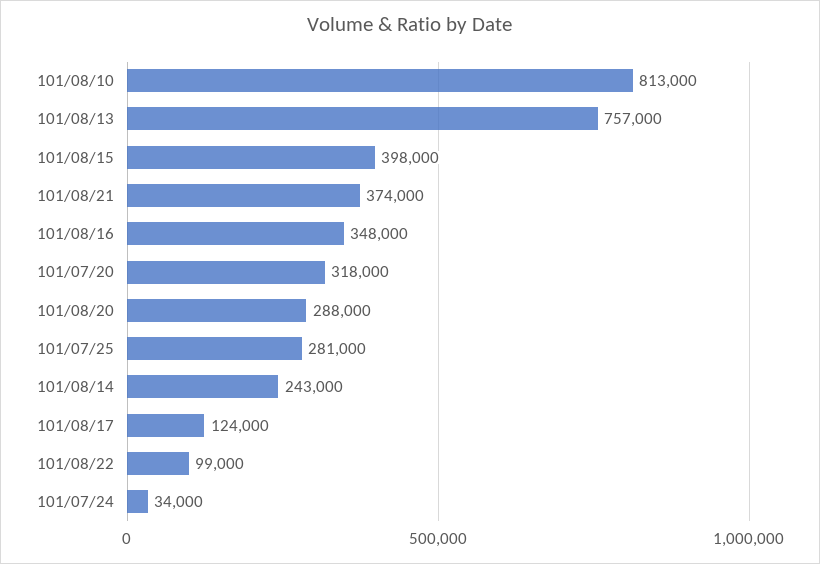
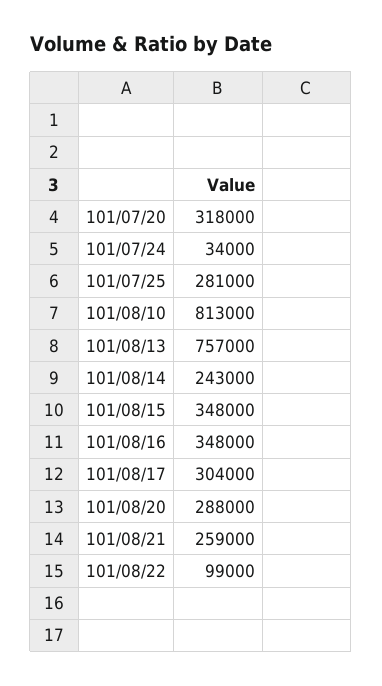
101/08/15: 398000 -> 348000
101/08/21: 374000 -> 259000
101/08/17: 124000 -> 304000

